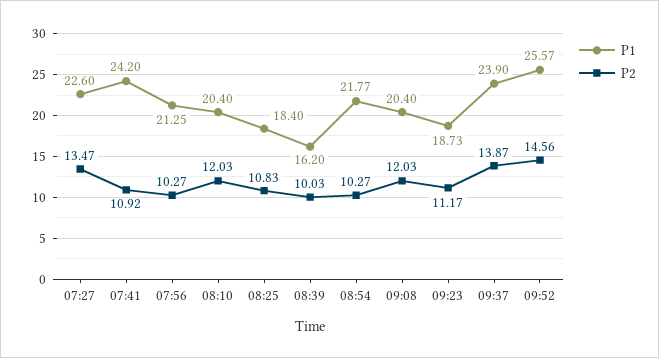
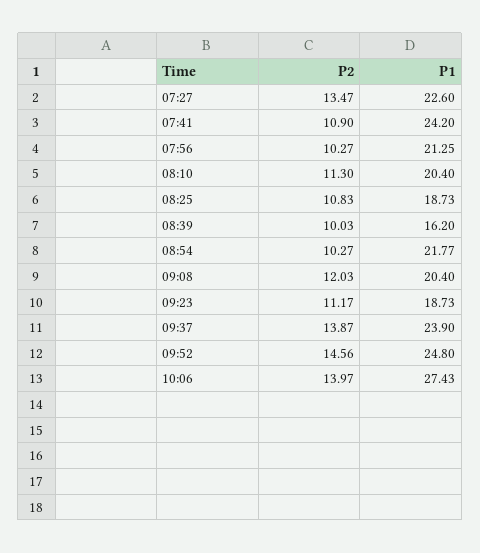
P2, 07:41: 10.92 -> 10.9
P2, 08:10: 12.03 -> 11.3
P1, 08:25: 18.4 -> 18.73
P1, 09:52: 25.57 -> 24.8
P2, 10:06: none -> 13.97
P1, 10:06: none -> 27.43

